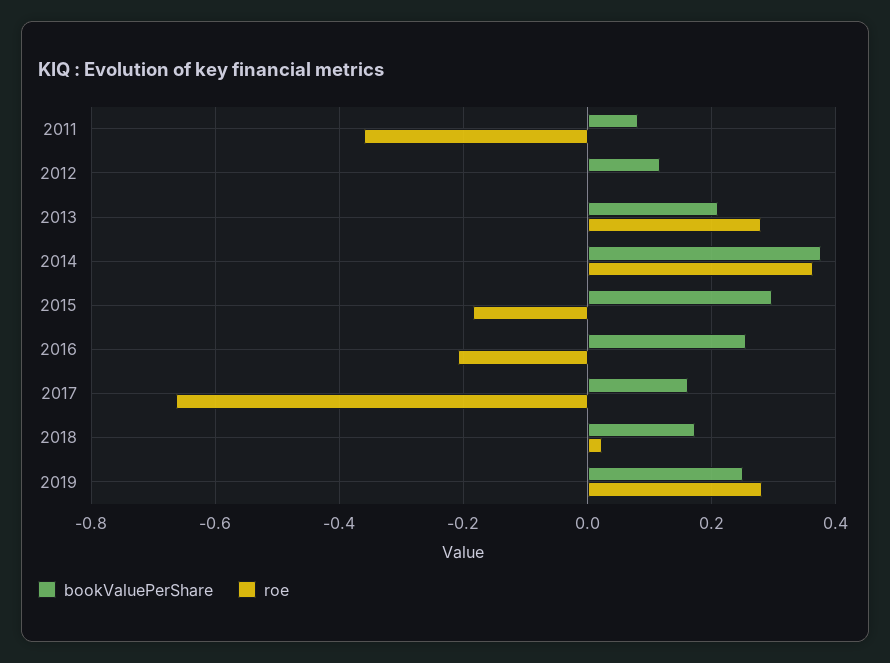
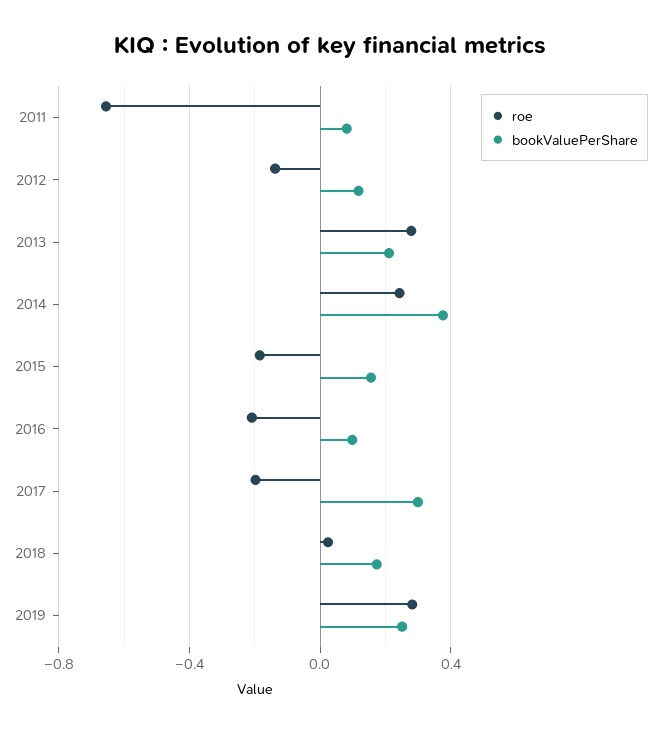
roe, 2011: -0.36 -> -0.65
roe, 2012: 0 -> -0.15
roe, 2014: 0.36 -> 0.25
bookValuePerShare, 2015: 0.3 -> 0.15
bookValuePerShare, 2016: 0.26 -> 0.1
bookValuePerShare, 2017: 0.16 -> 0.3
roe, 2017: -0.66 -> -0.2

